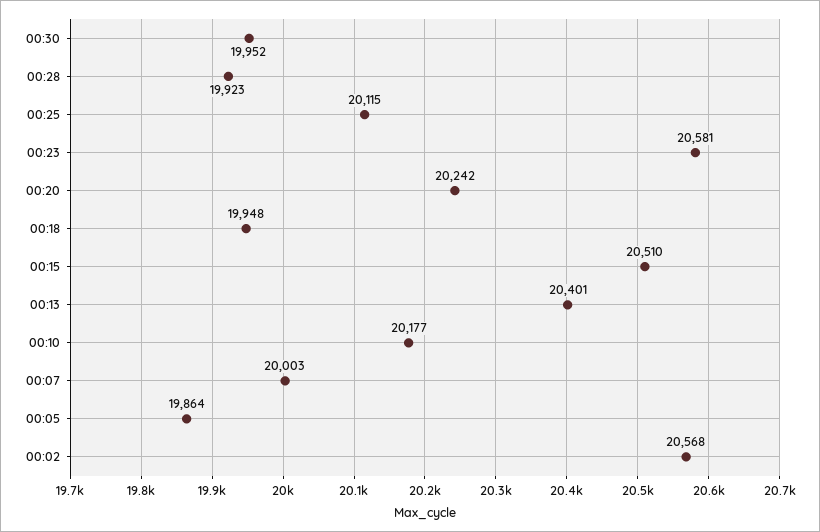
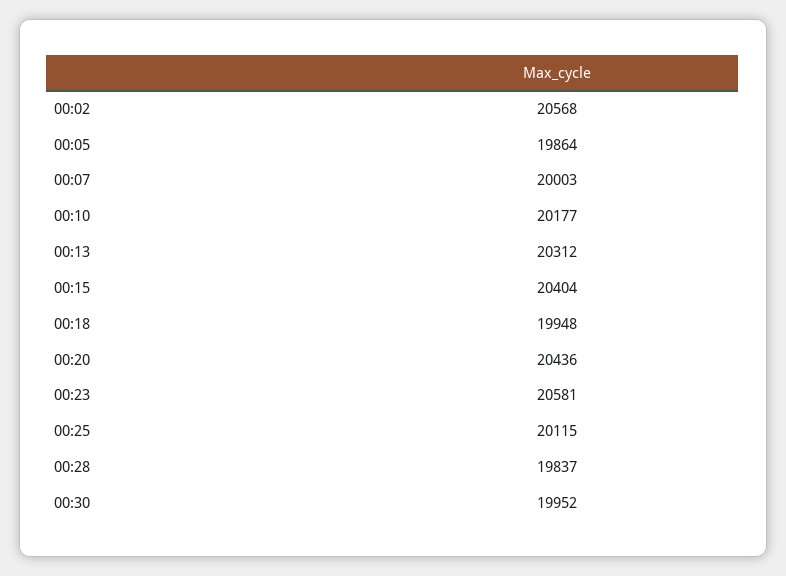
00:28: 19923 -> 19837
00:20: 20242 -> 20436
00:15: 20510 -> 20404
00:13: 20401 -> 20312

